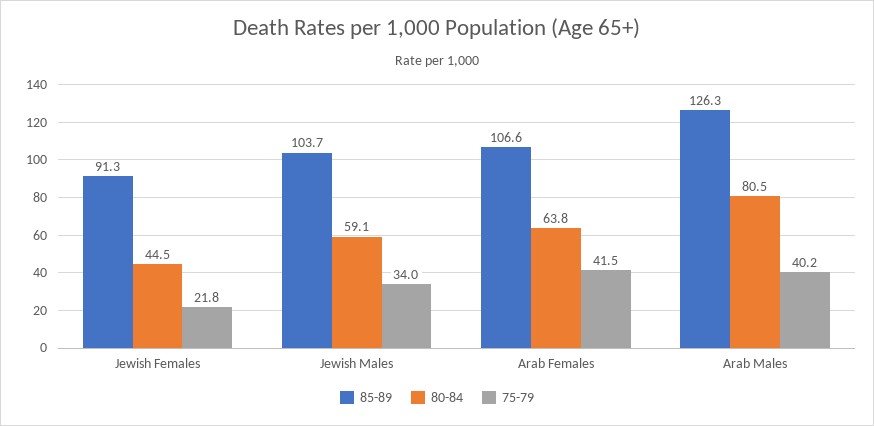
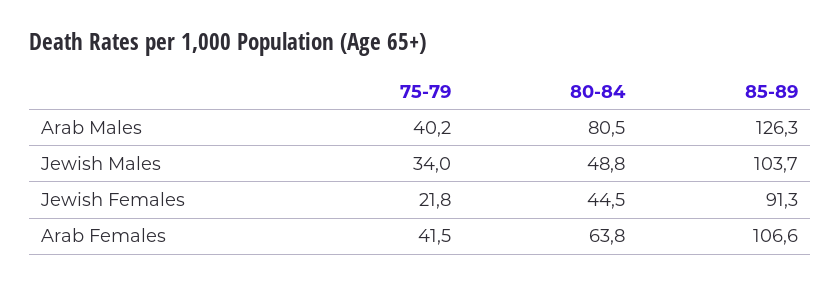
80-84, Jewish Males: 59.1 -> 48.8

